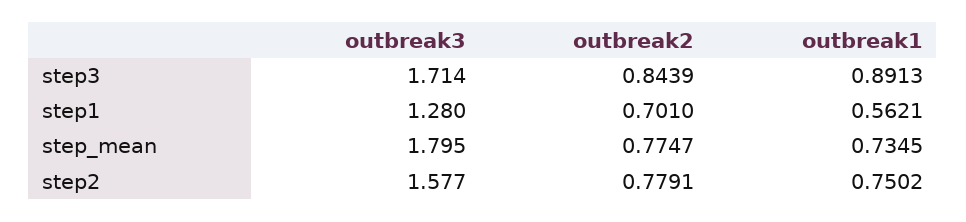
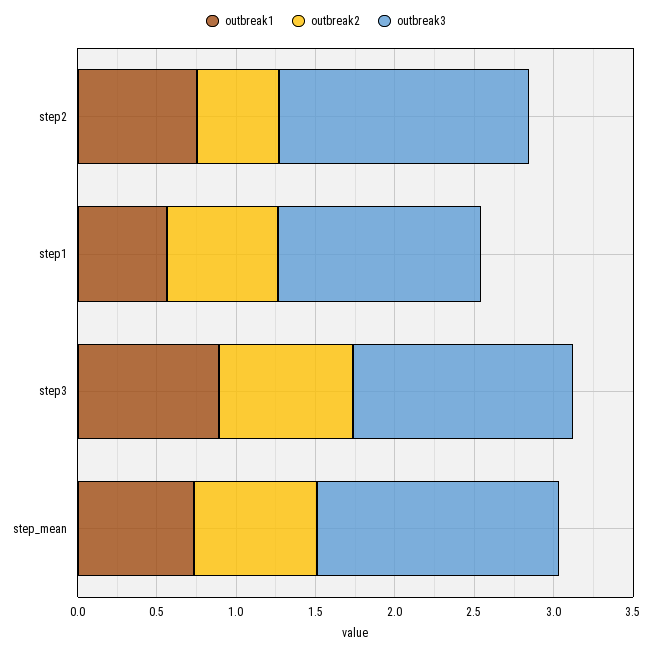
outbreak3, step3: 1.714 -> 1.4
outbreak3, step_mean: 1.795 -> 1.5
outbreak2, step2: 0.7791 -> 0.5

